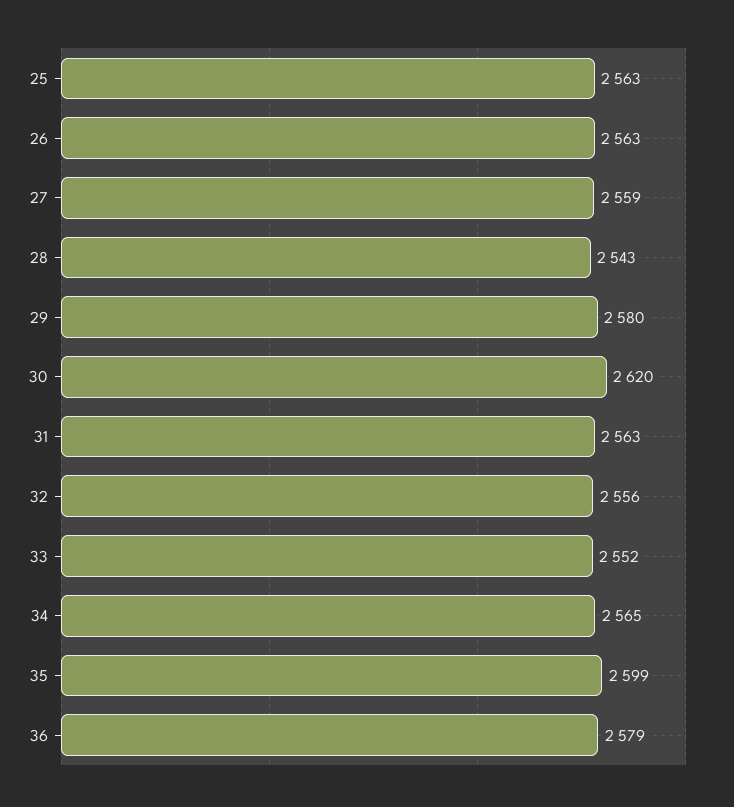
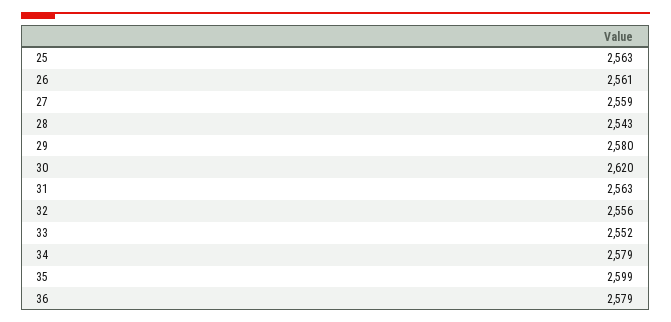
26: 2563 -> 2561
34: 2565 -> 2579

